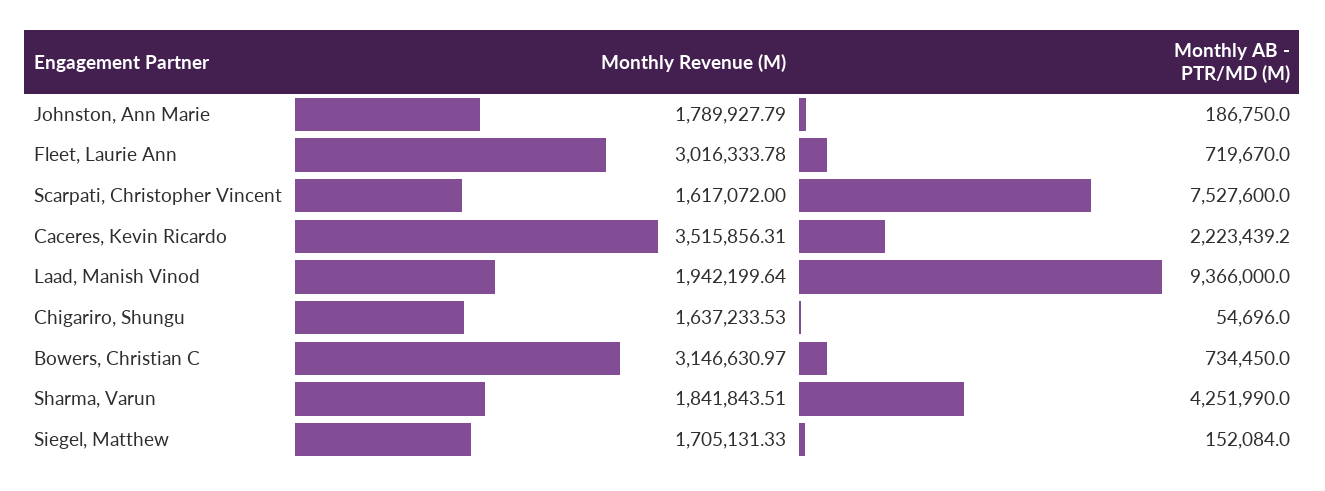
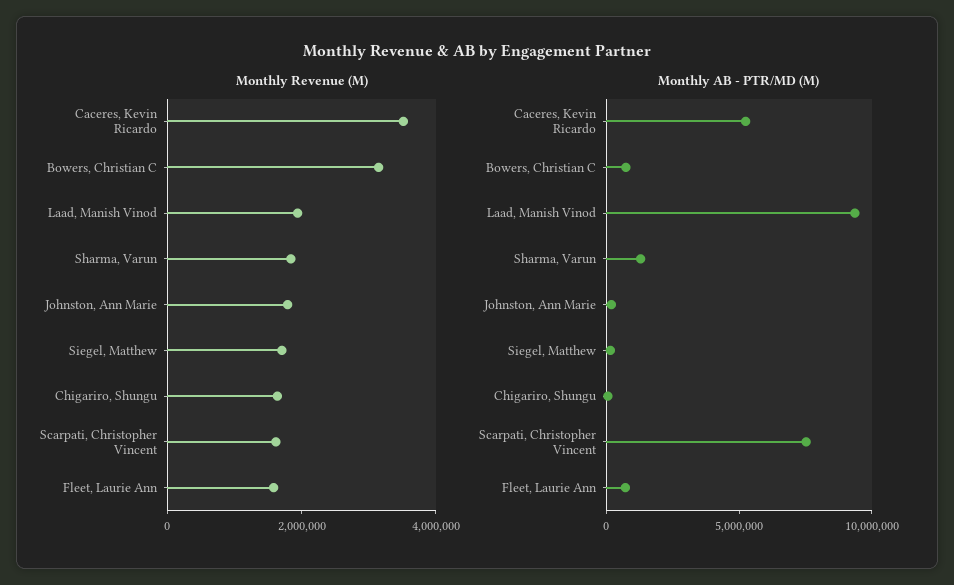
Monthly Revenue (M), Fleet, Laurie Ann: 3016333.78 -> 1500000
Monthly AB - PTR/MD (M), Caceres, Kevin Ricardo: 2223439.2 -> 5000000
Monthly AB - PTR/MD (M), Sharma, Varun: 4251990 -> 1000000

